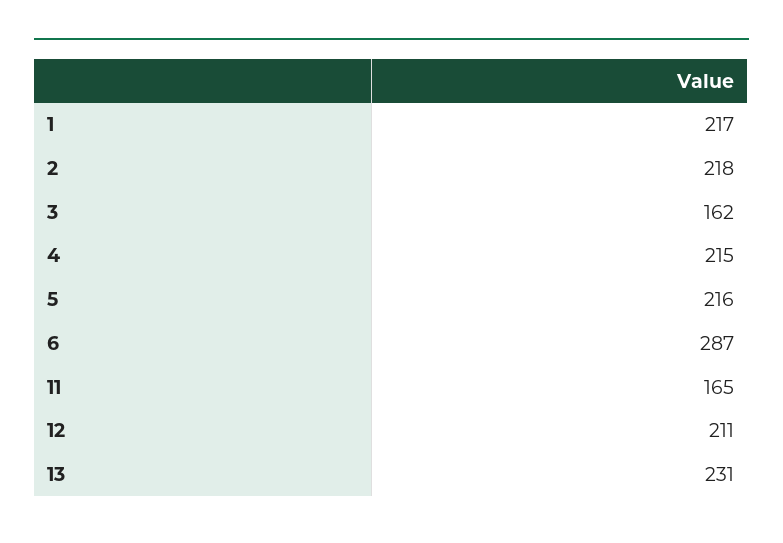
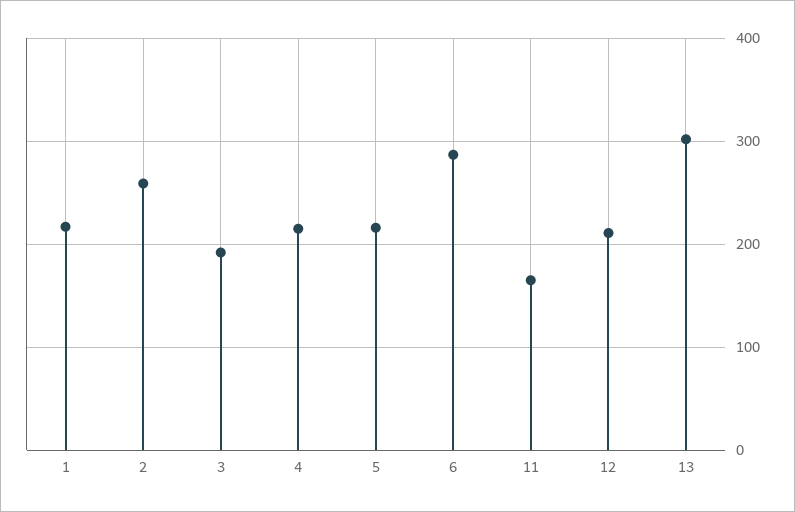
2: 218 -> 260
3: 162 -> 190
13: 231 -> 300

